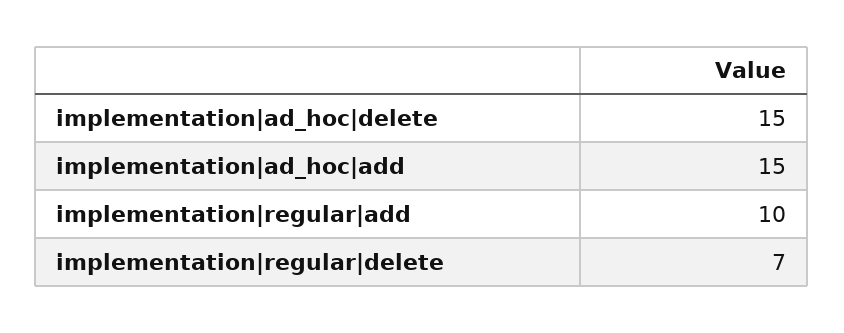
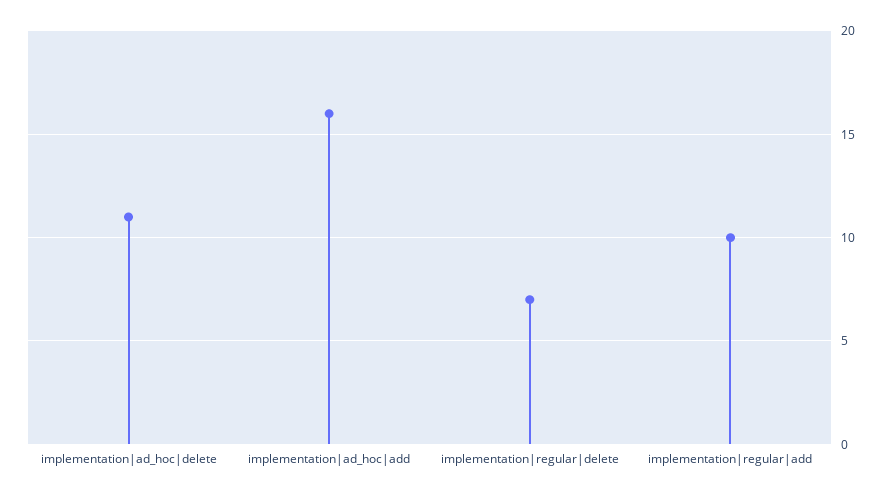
implementation|ad_hoc|delete: 15 -> 11
implementation|ad_hoc|add: 15 -> 16

